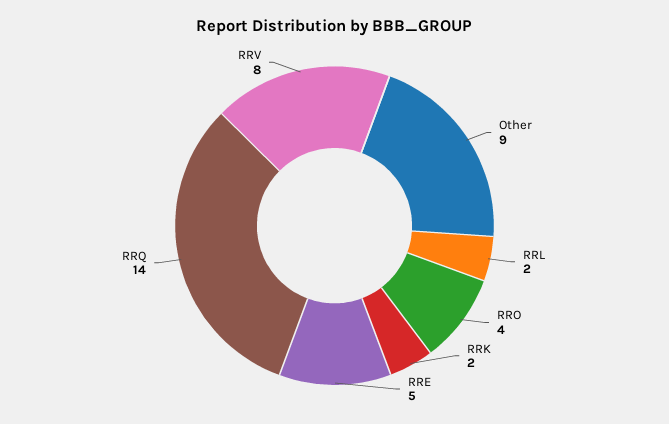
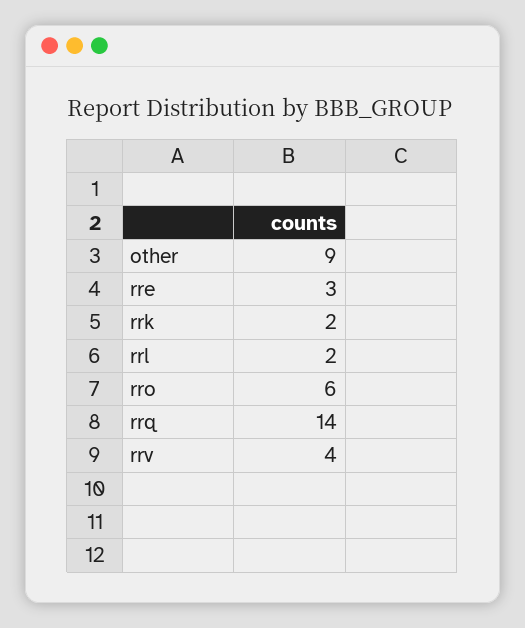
RRO: 4 -> 6
RRE: 5 -> 3
RRV: 8 -> 4

